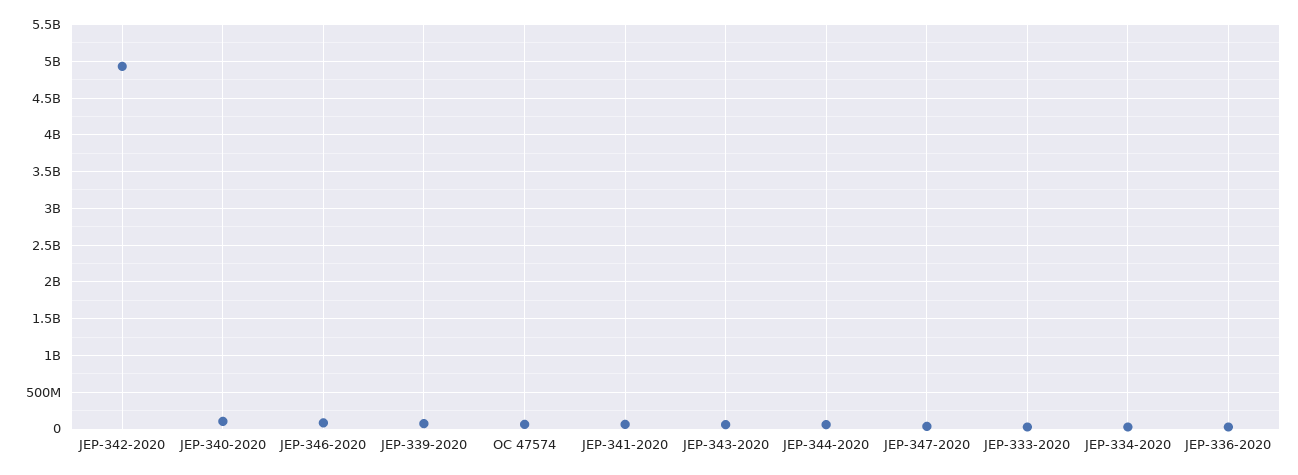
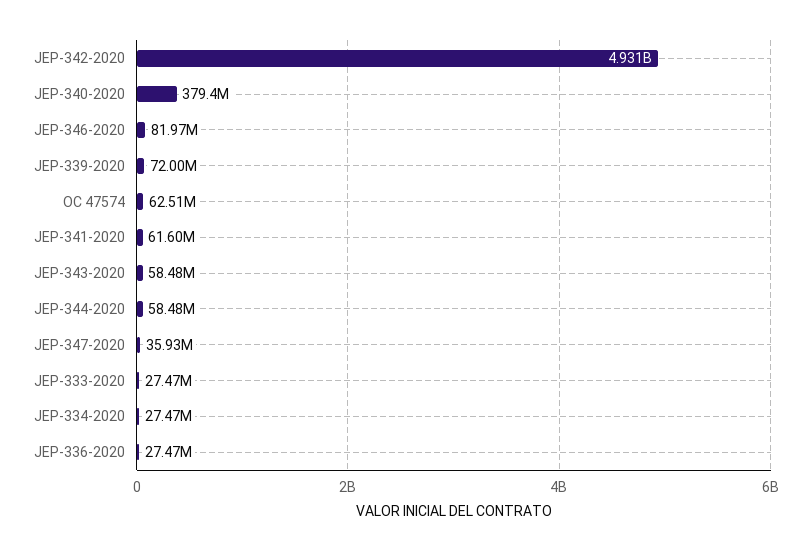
JEP-340-2020: 100000000 -> 379400000

